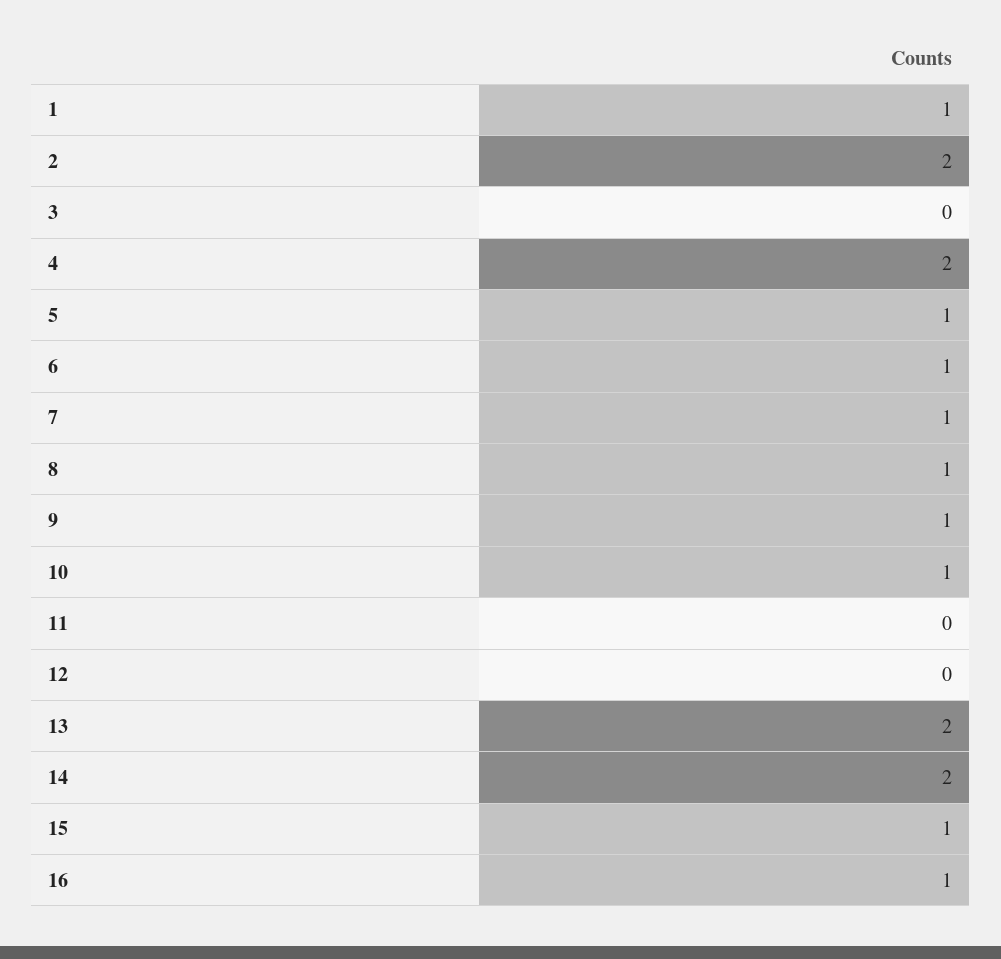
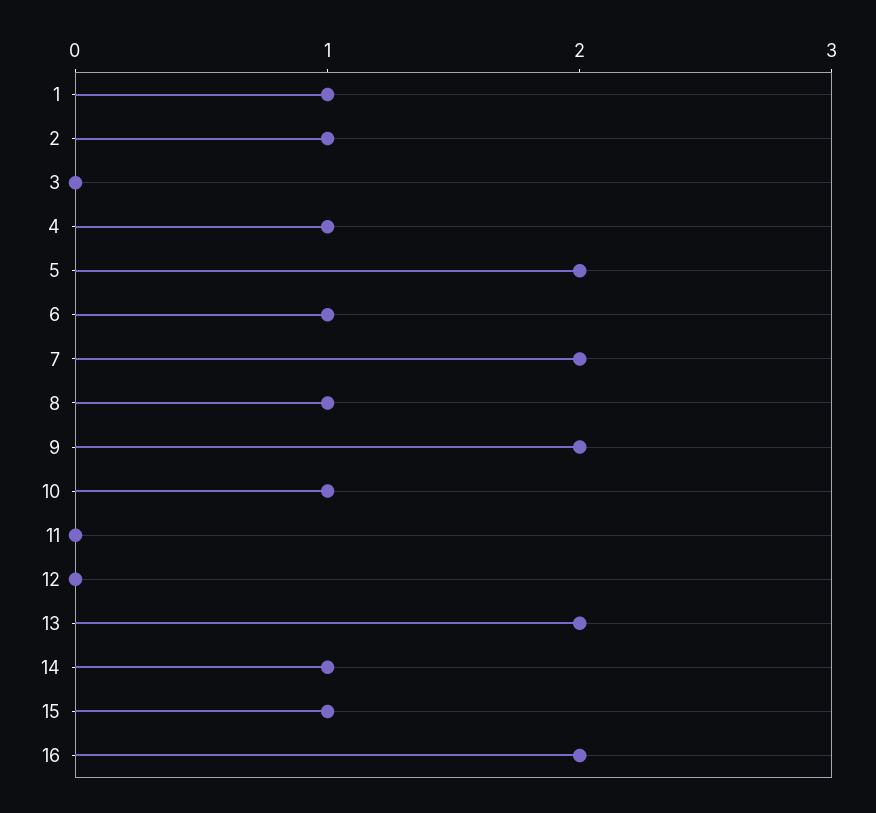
2: 2 -> 1
4: 2 -> 1
5: 1 -> 2
7: 1 -> 2
9: 1 -> 2
14: 2 -> 1
16: 1 -> 2

